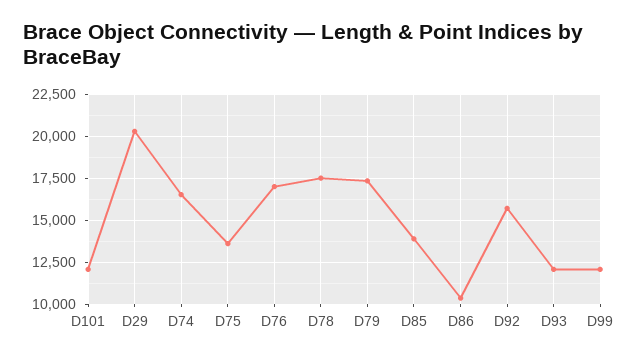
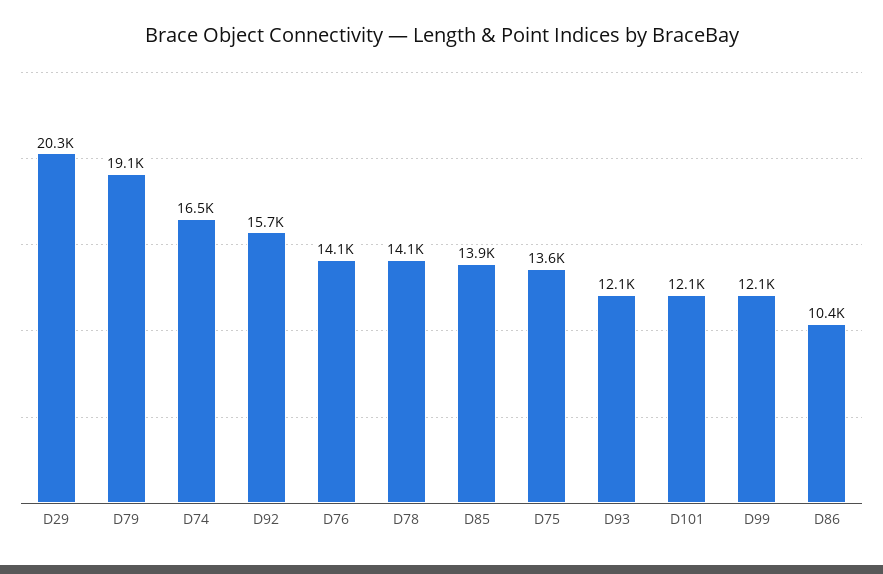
D76: 17000 -> 14100
D78: 17500 -> 14100
D79: 17500 -> 19100

